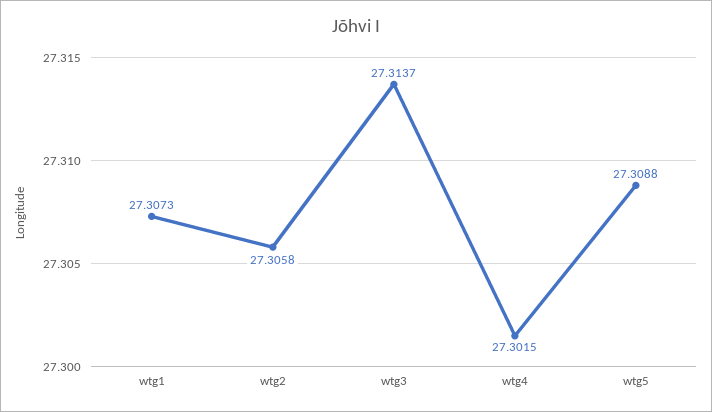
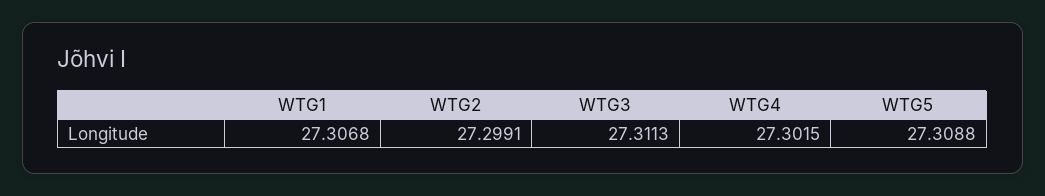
wtg1: 27.3073 -> 27.3068
wtg2: 27.3058 -> 27.2991
wtg3: 27.3137 -> 27.3113

